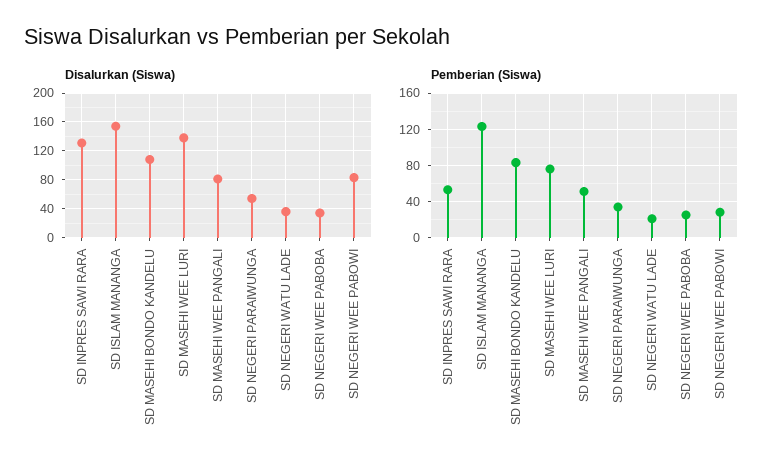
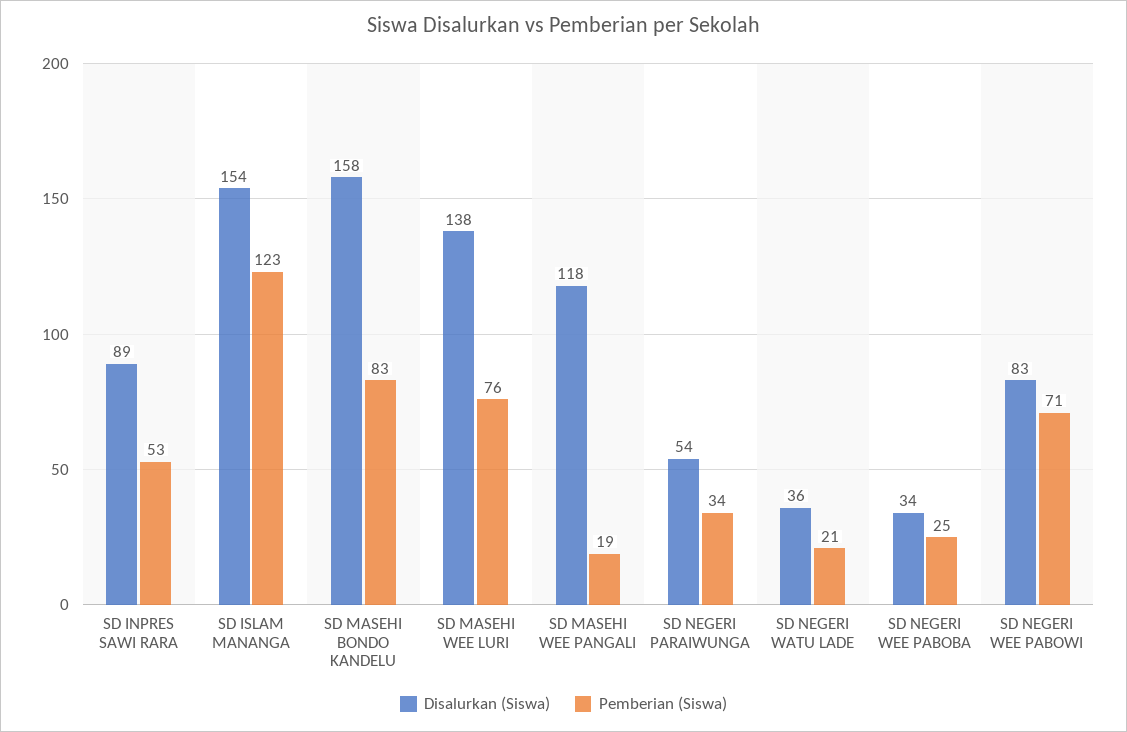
Disalurkan (Siswa), SD INPRES SAWI RARA: 130 -> 89
Disalurkan (Siswa), SD MASEHI BONDO KANDELU: 110 -> 158
Disalurkan (Siswa), SD MASEHI WEE PANGALI: 80 -> 118
Pemberian (Siswa), SD MASEHI WEE PANGALI: 50 -> 19
Pemberian (Siswa), SD NEGERI WEE PABOWI: 30 -> 71

